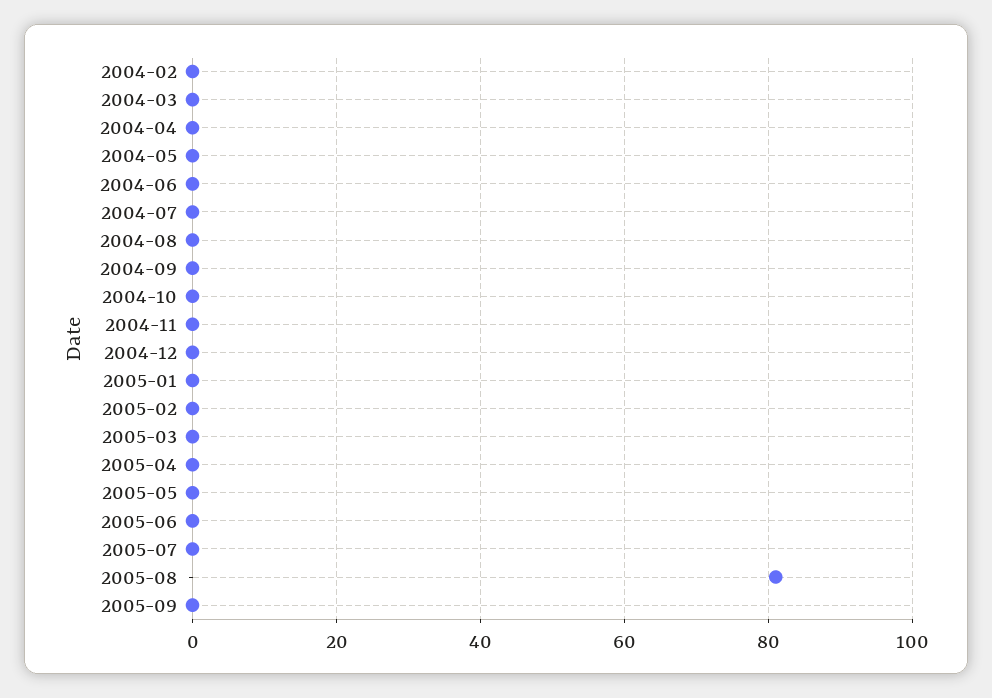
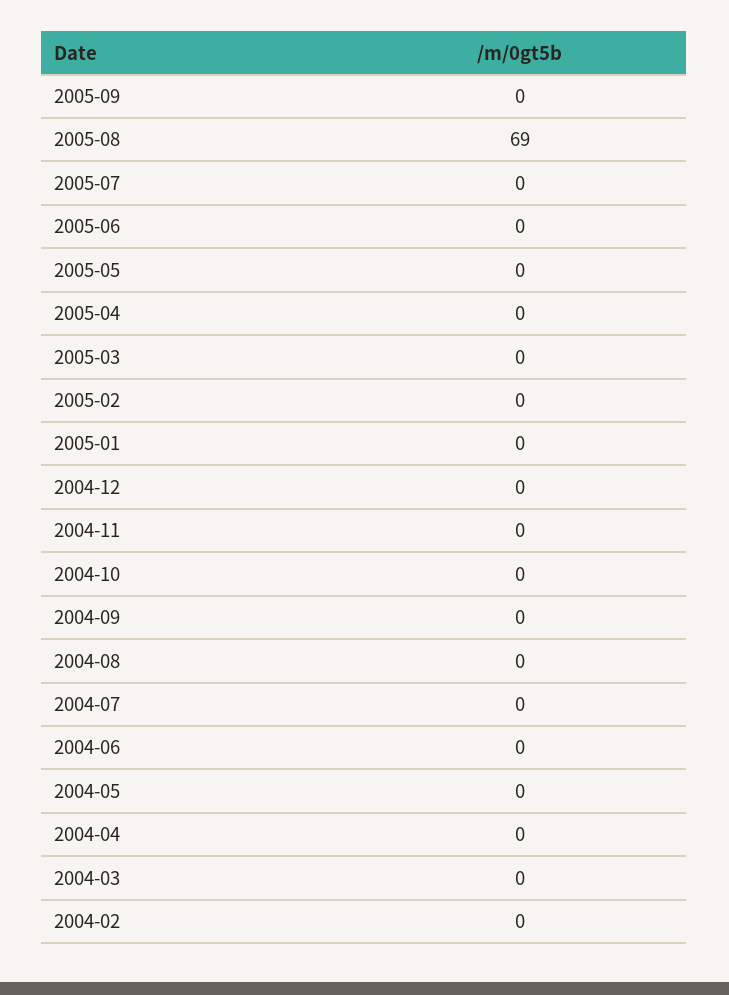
2005-08: 80 -> 69

